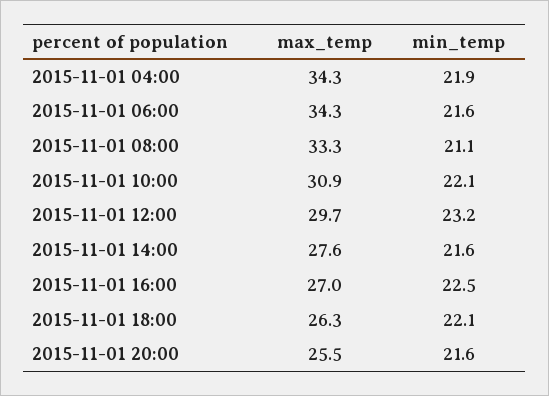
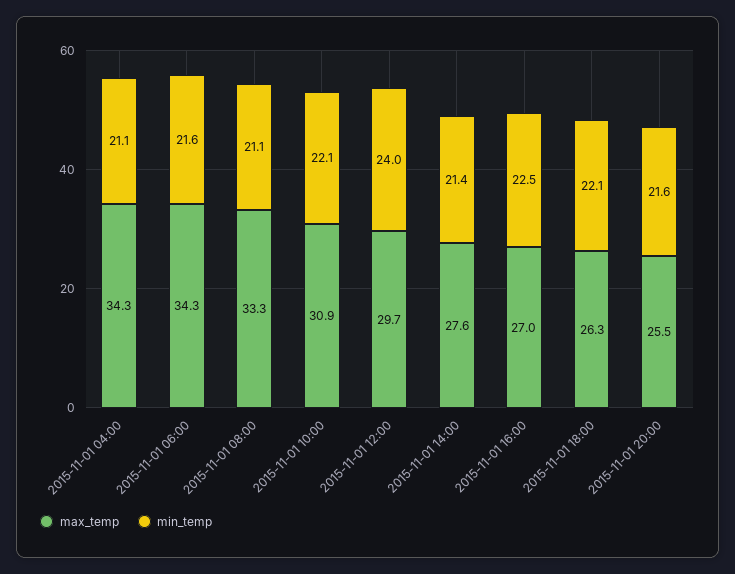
min_temp, 2015-11-01 04:00: 21.9 -> 21.1
min_temp, 2015-11-01 12:00: 23.2 -> 24
min_temp, 2015-11-01 14:00: 21.6 -> 21.4

